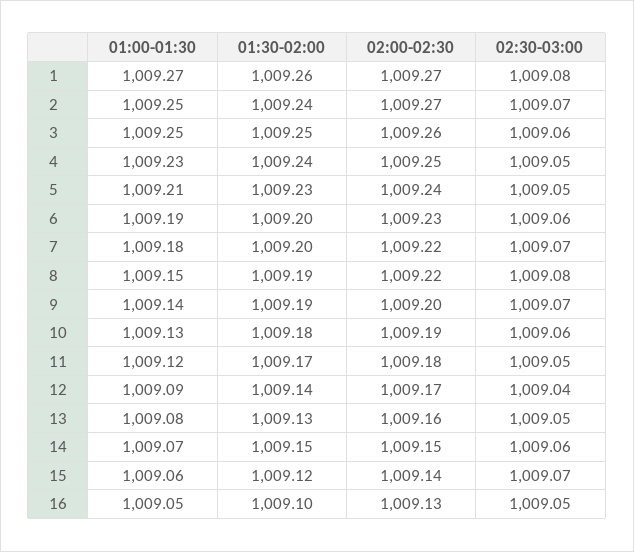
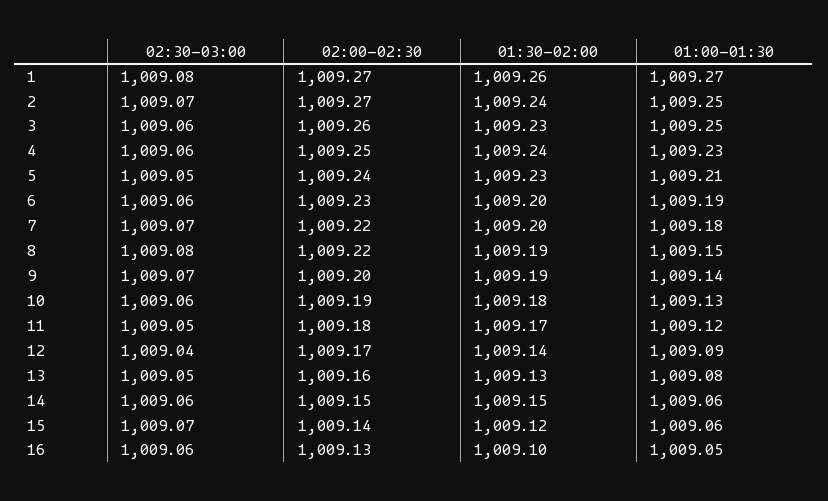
01:30-02:00, 3: 1009.25 -> 1009.23
02:30-03:00, 4: 1009.05 -> 1009.06
01:00-01:30, 14: 1009.07 -> 1009.06
02:30-03:00, 16: 1009.05 -> 1009.06

